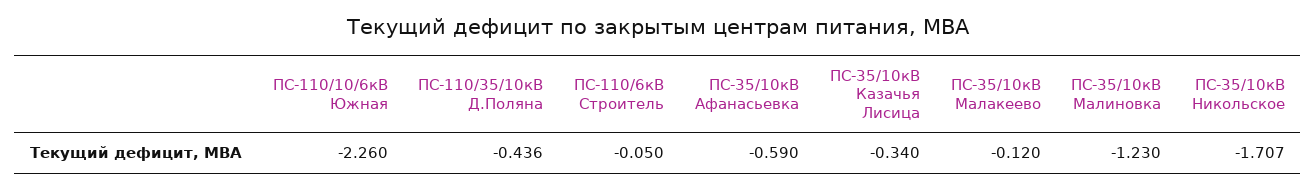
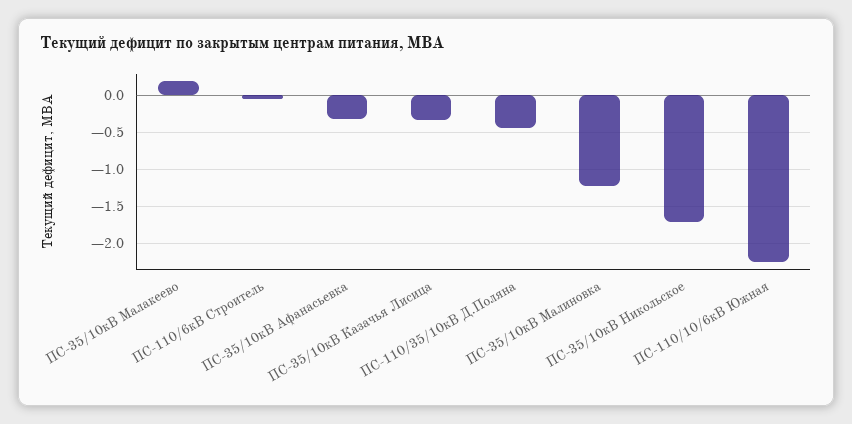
ПС-35/10кВ Афанасьевка: -0.59 -> -0.3
ПС-35/10кВ Малакеево: -0.12 -> 0.2

